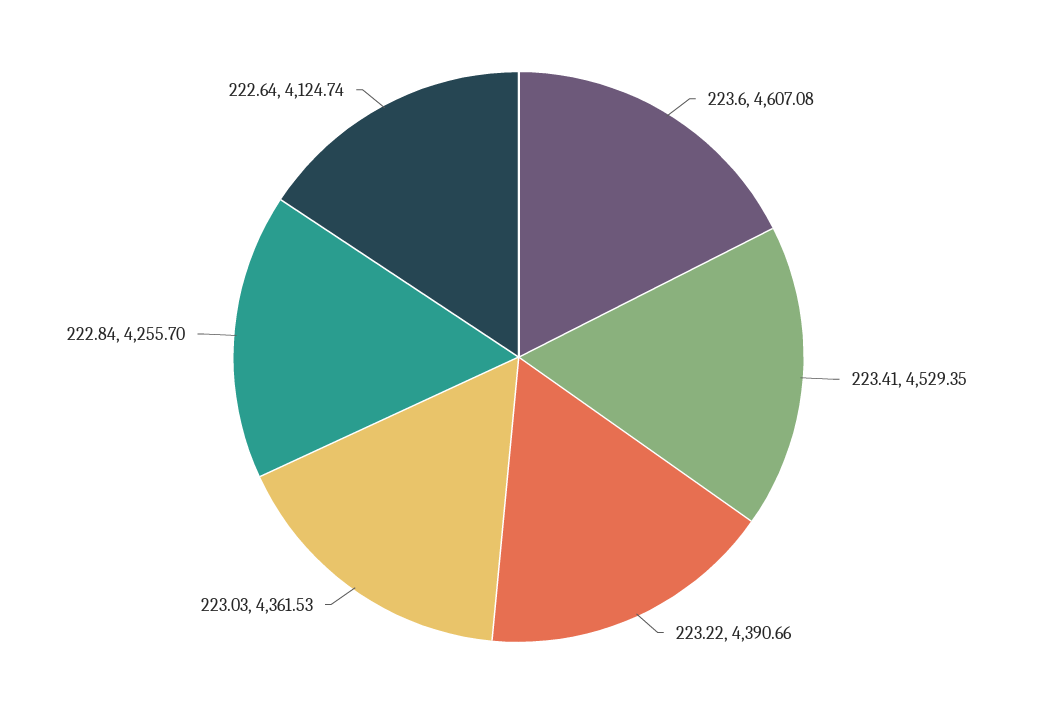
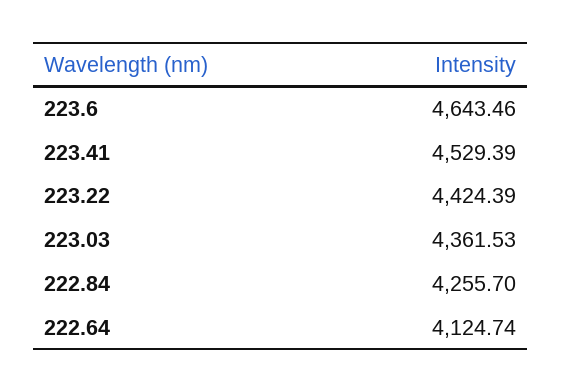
223.6: 4607.08 -> 4643.46
223.41: 4529.35 -> 4529.39
223.22: 4390.66 -> 4424.39

